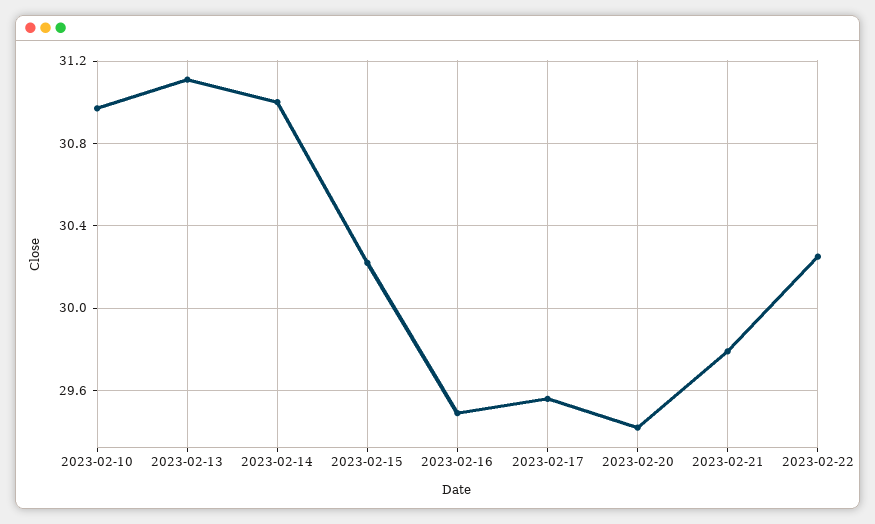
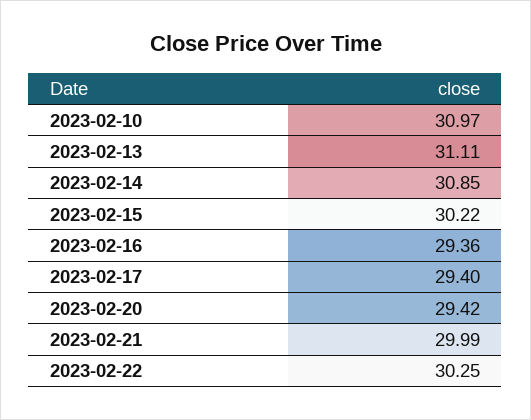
2023-02-14: 31 -> 30.85
2023-02-16: 29.5 -> 29.36
2023-02-17: 29.55 -> 29.4
2023-02-21: 29.8 -> 29.99

